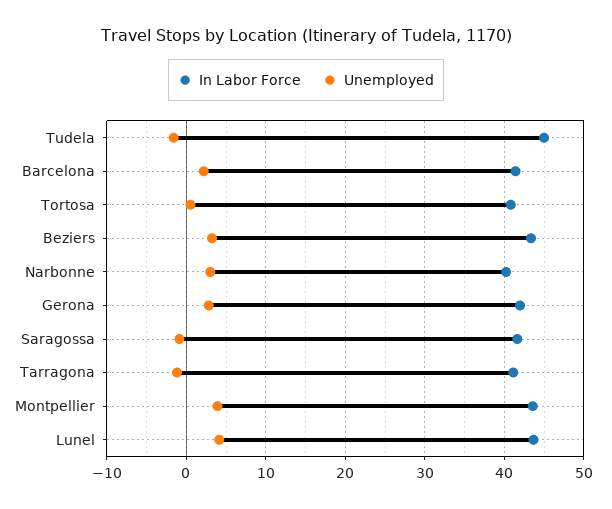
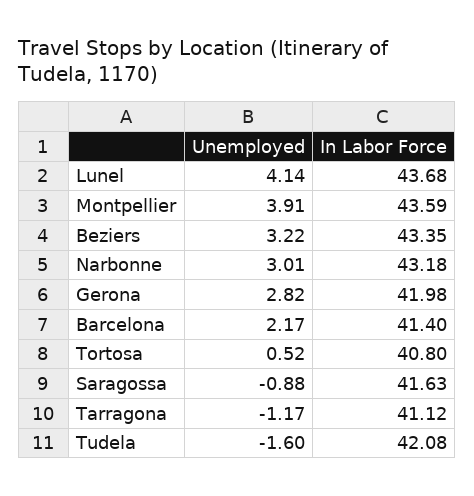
In Labor Force, Tudela: 45 -> 42.08
In Labor Force, Narbonne: 40 -> 43.18

